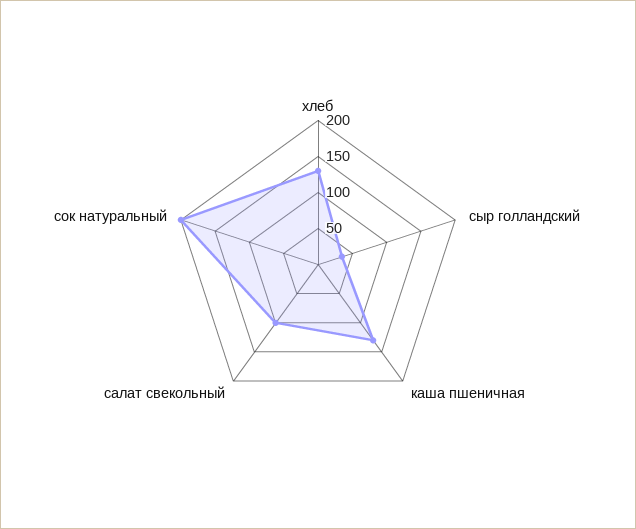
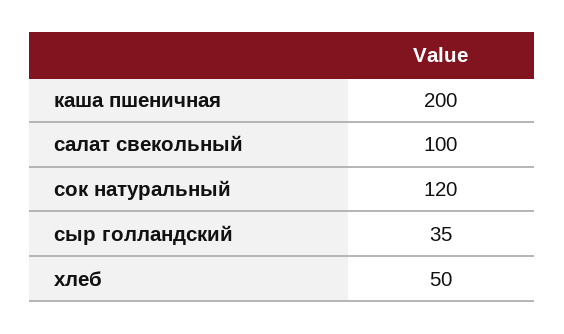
хлеб: 125 -> 50
каша пшеничная: 125 -> 200
сок натуральный: 200 -> 120

